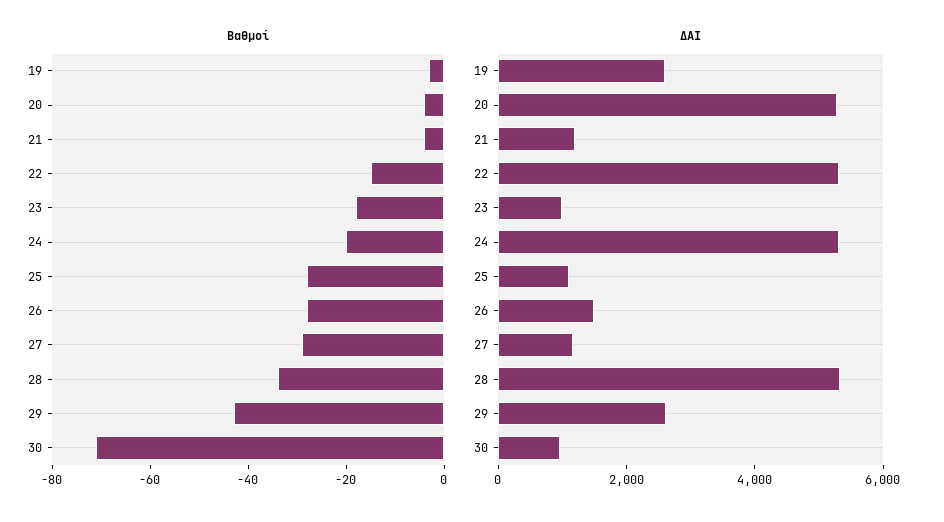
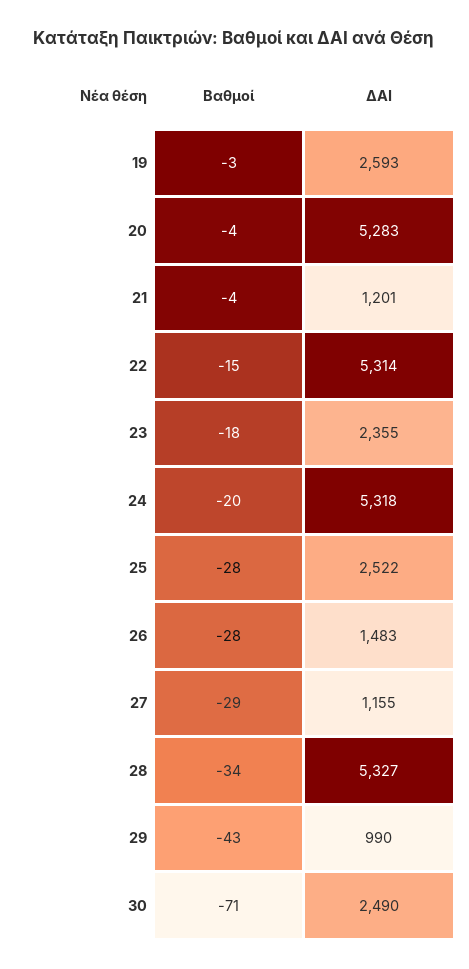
ΔΑΙ, 23: 1000 -> 2355
ΔΑΙ, 25: 1000 -> 2522
ΔΑΙ, 29: 2500 -> 990
ΔΑΙ, 30: 1000 -> 2490

